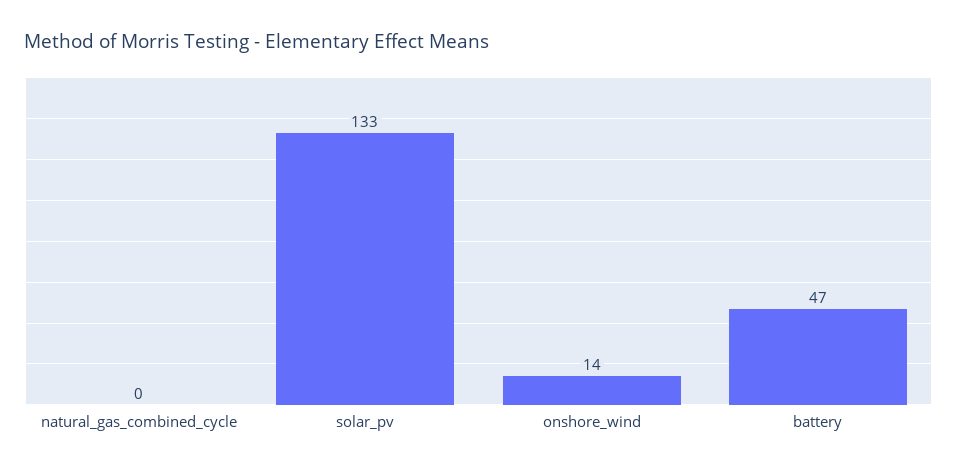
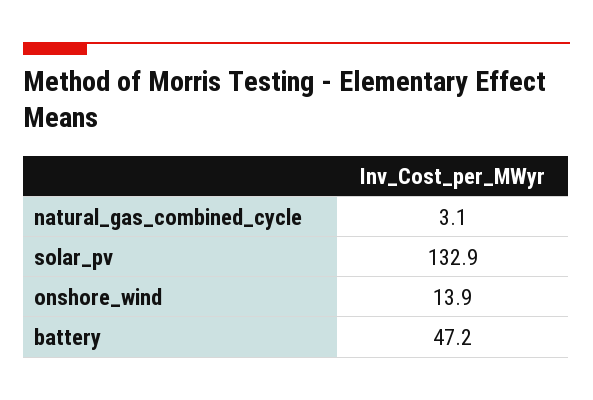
natural_gas_combined_cycle: 0 -> 3.1

